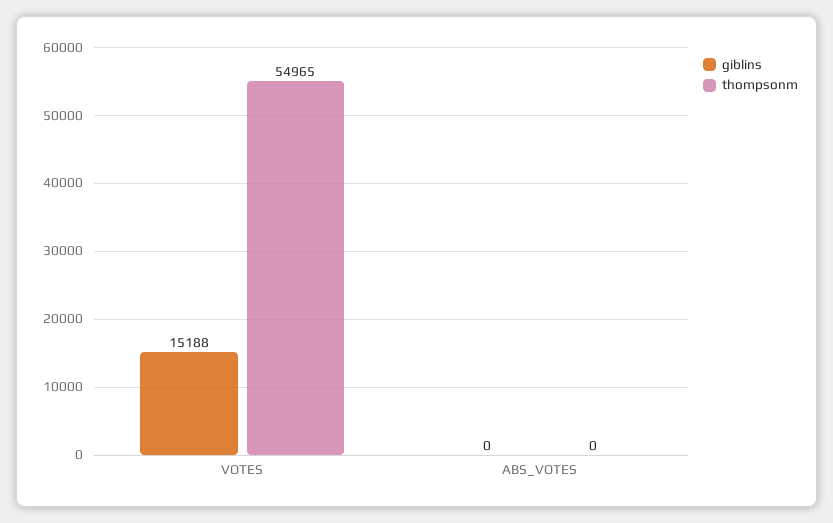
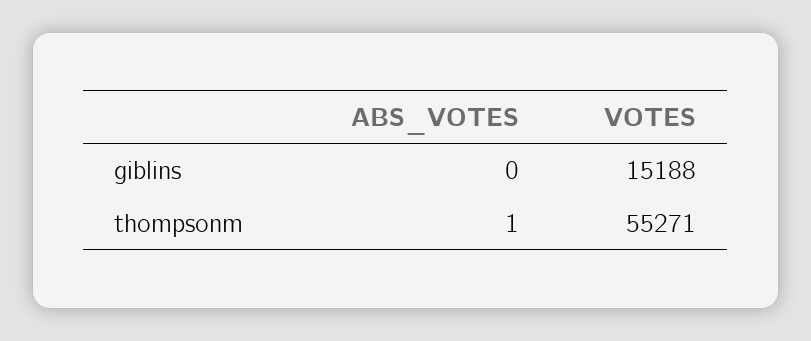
thompsonm, VOTES: 54965 -> 55271
thompsonm, ABS_VOTES: 0 -> 1

